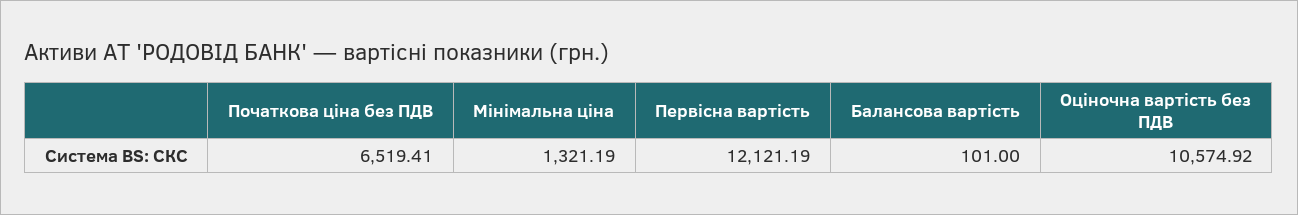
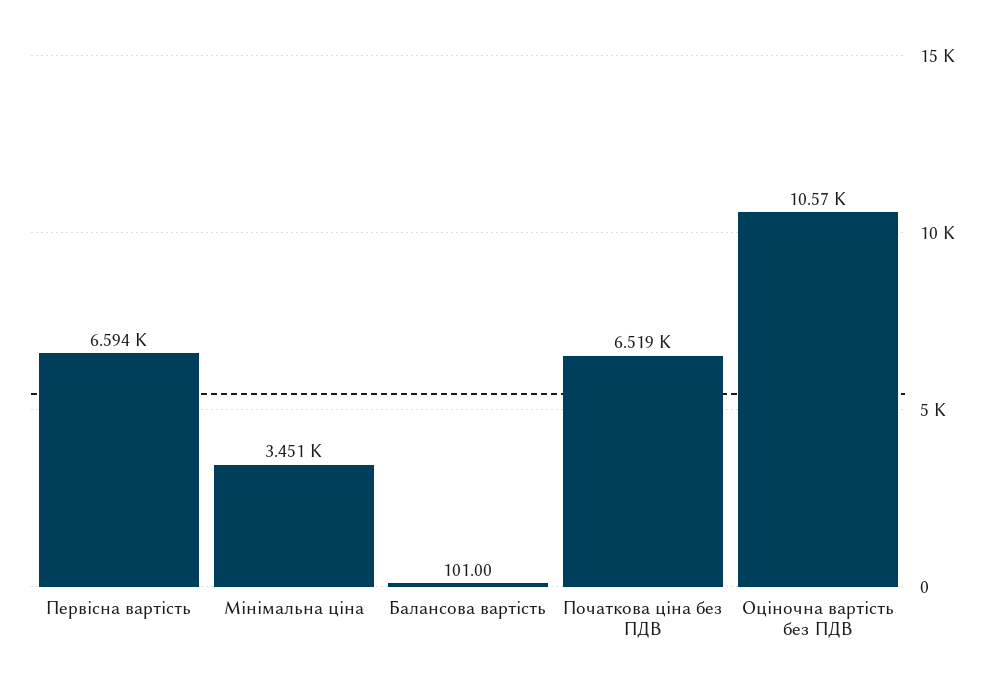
Мінімальна ціна: 1321.19 -> 3451
Первісна вартість: 12121.19 -> 6594

